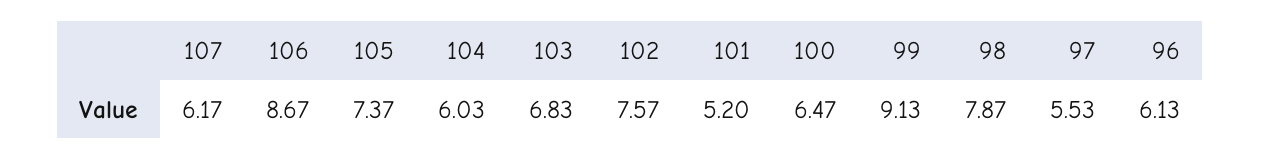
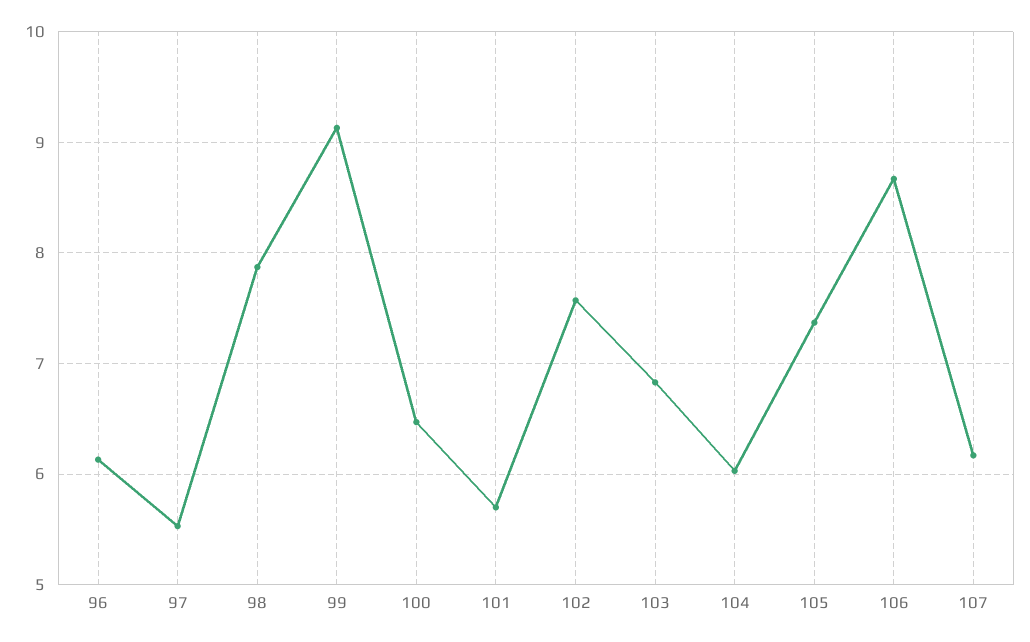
101: 5.2 -> 5.7

